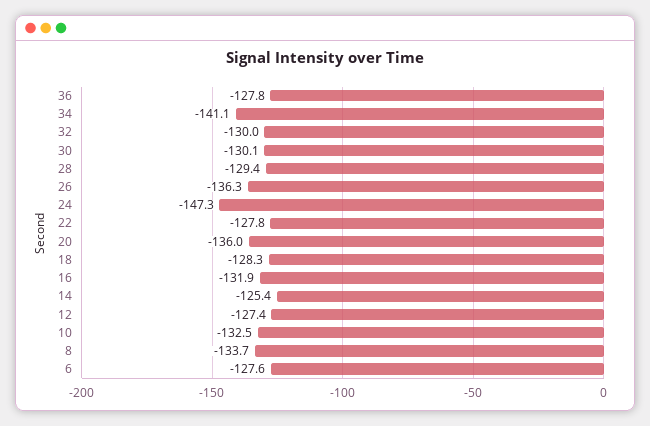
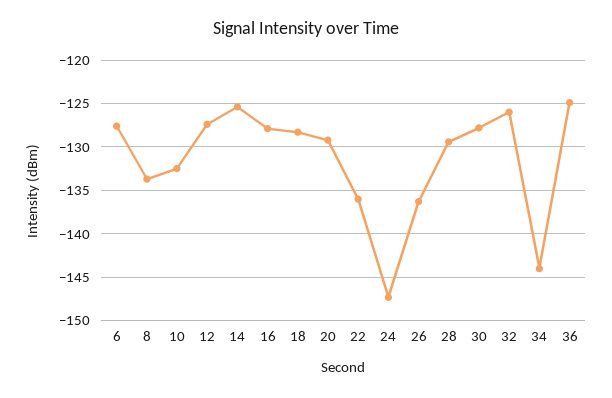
36: -127.8 -> -125
34: -141.1 -> -144
32: -130 -> -126
30: -130.1 -> -128
22: -127.8 -> -136
20: -136 -> -129
16: -131.9 -> -128

